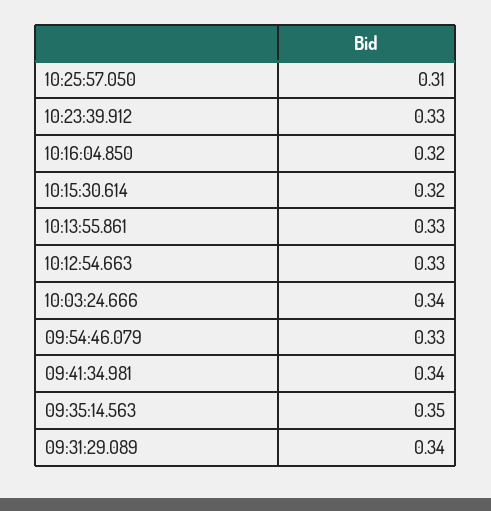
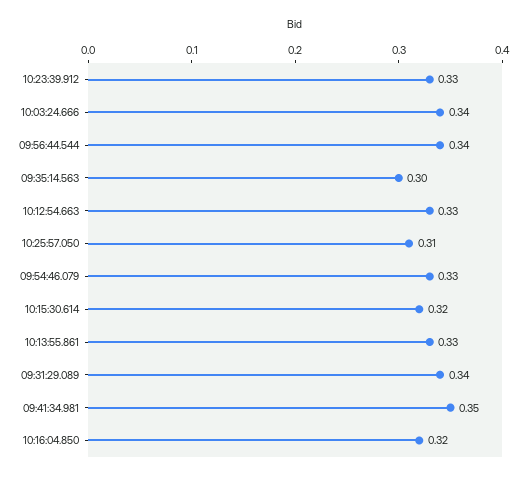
09:41:34.981: 0.34 -> 0.35
09:35:14.563: 0.35 -> 0.3
09:56:44.544: none -> 0.34

